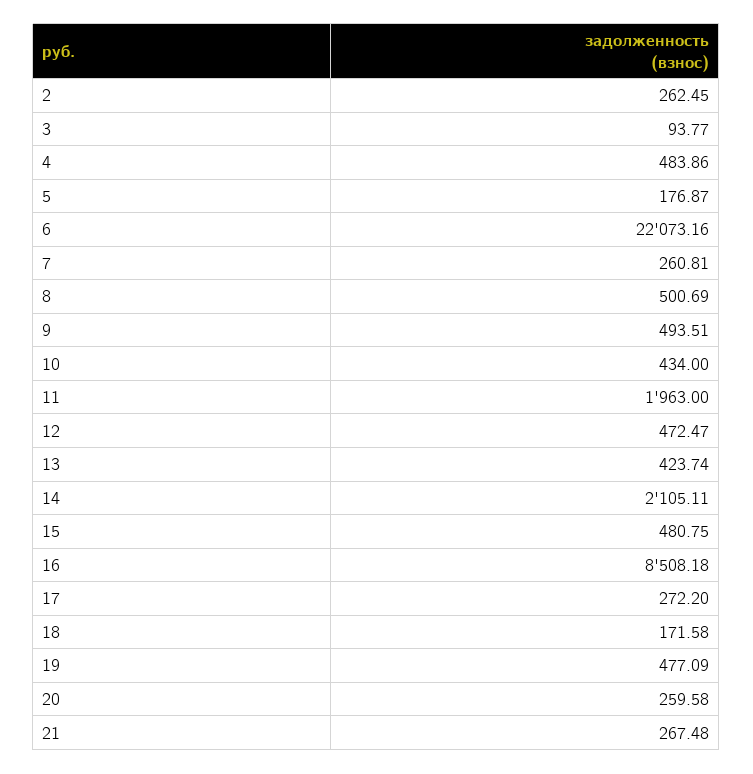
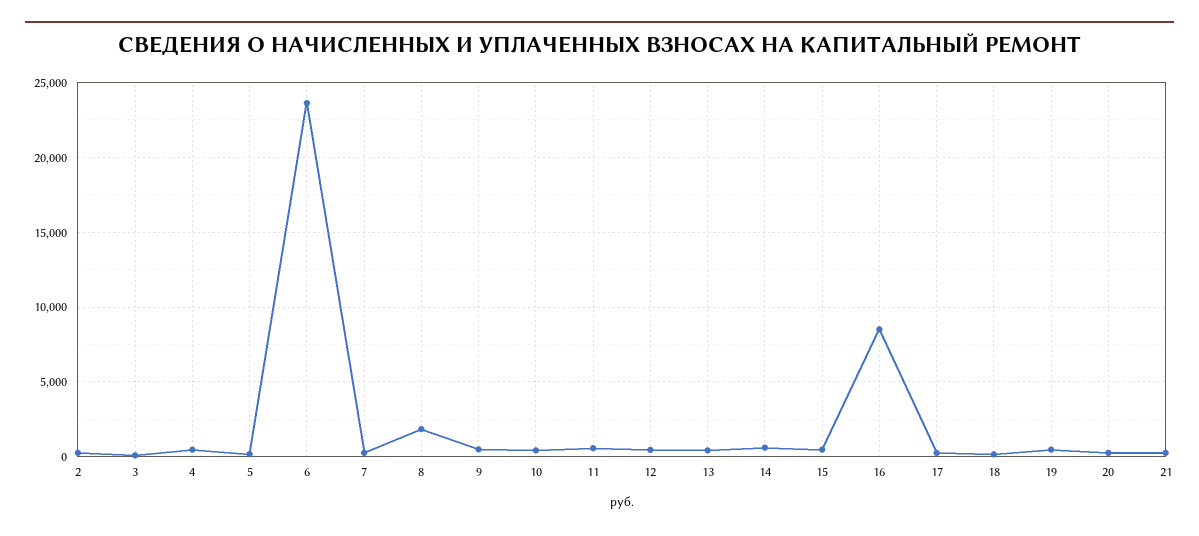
6: 22073.16 -> 23500
8: 500.69 -> 2000
11: 1963 -> 500
14: 2105.11 -> 500

